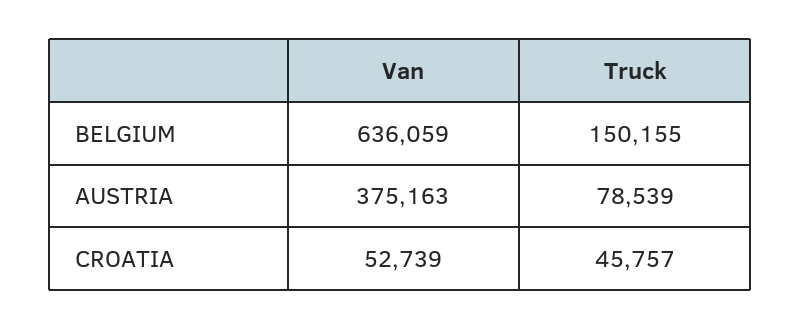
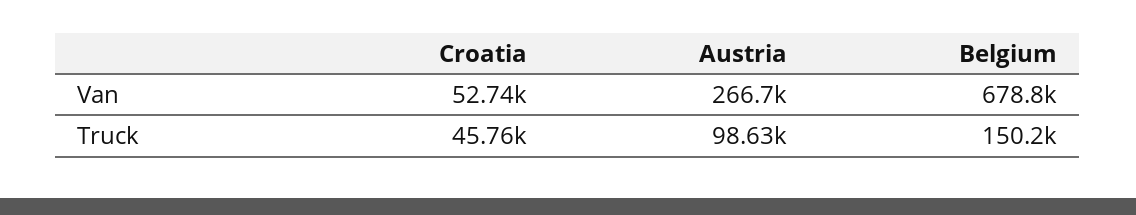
Van, BELGIUM: 636059 -> 678800
Van, AUSTRIA: 375163 -> 266700
Truck, AUSTRIA: 78539 -> 98630

